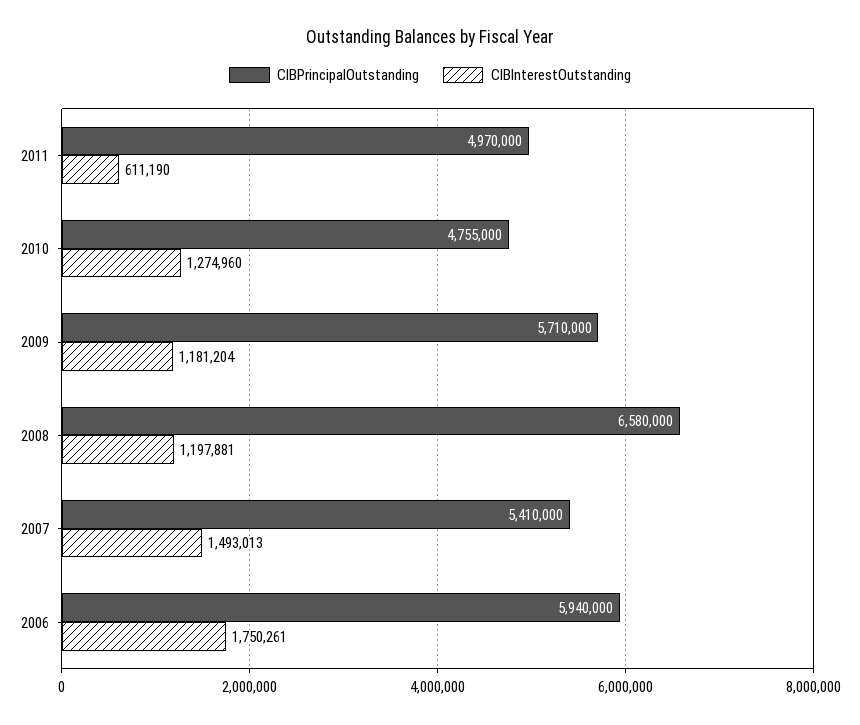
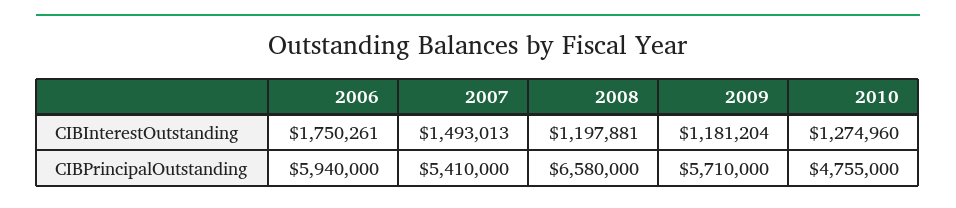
CIBPrincipalOutstanding, 2011: 4970000 -> none
CIBInterestOutstanding, 2011: 611190 -> none

